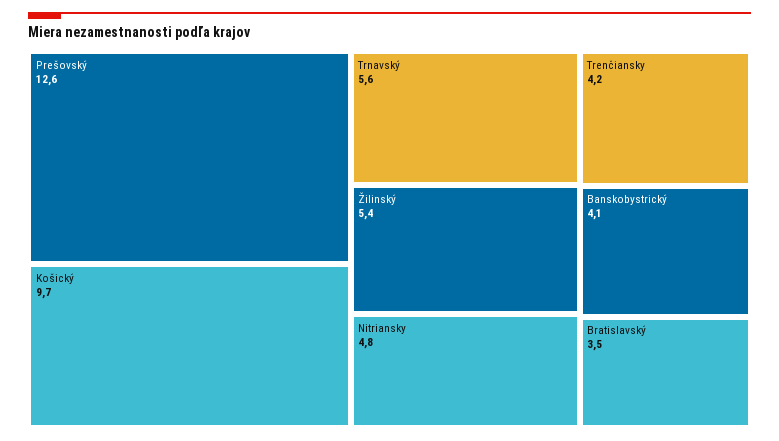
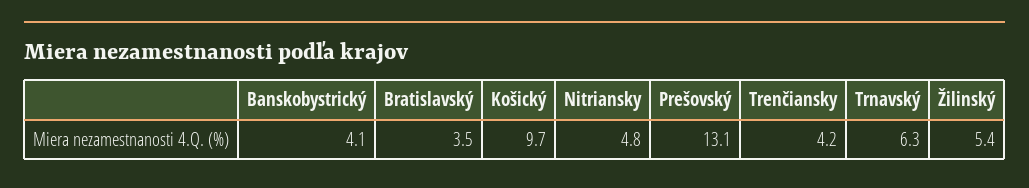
Prešovský: 12.6 -> 13.1
Trnavský: 5.6 -> 6.3

